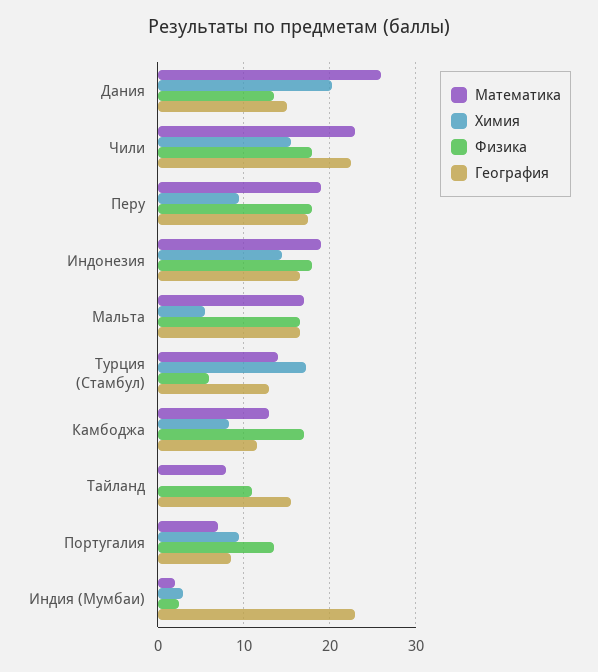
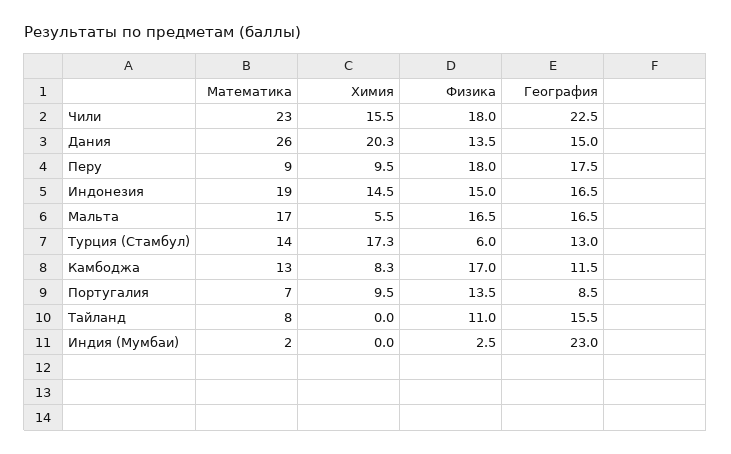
Математика, Перу: 19 -> 9
Физика, Индонезия: 18 -> 15
Химия, Индия (Мумбаи): 3 -> 0

